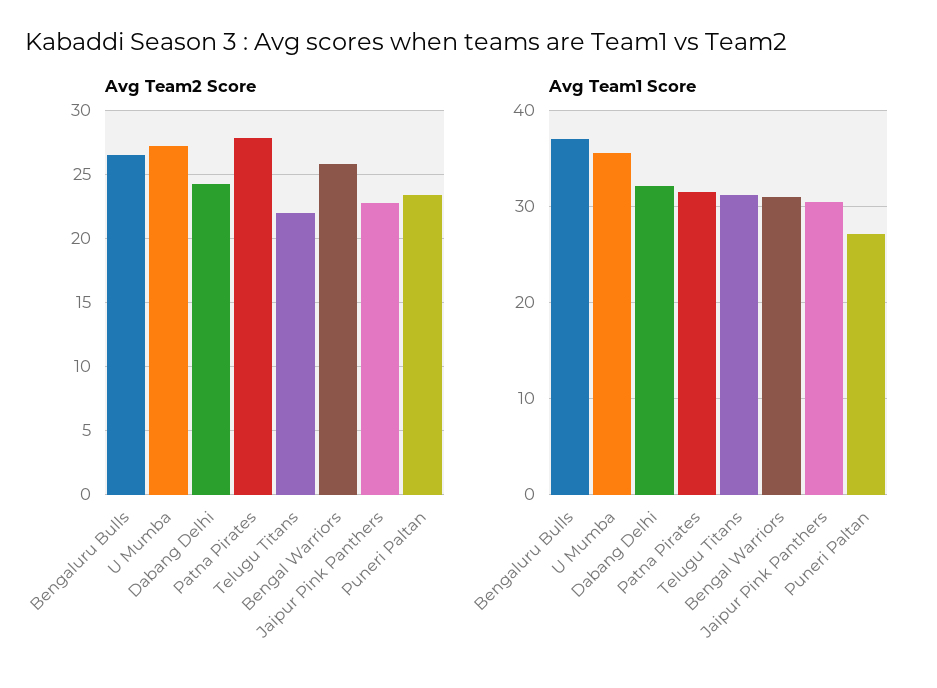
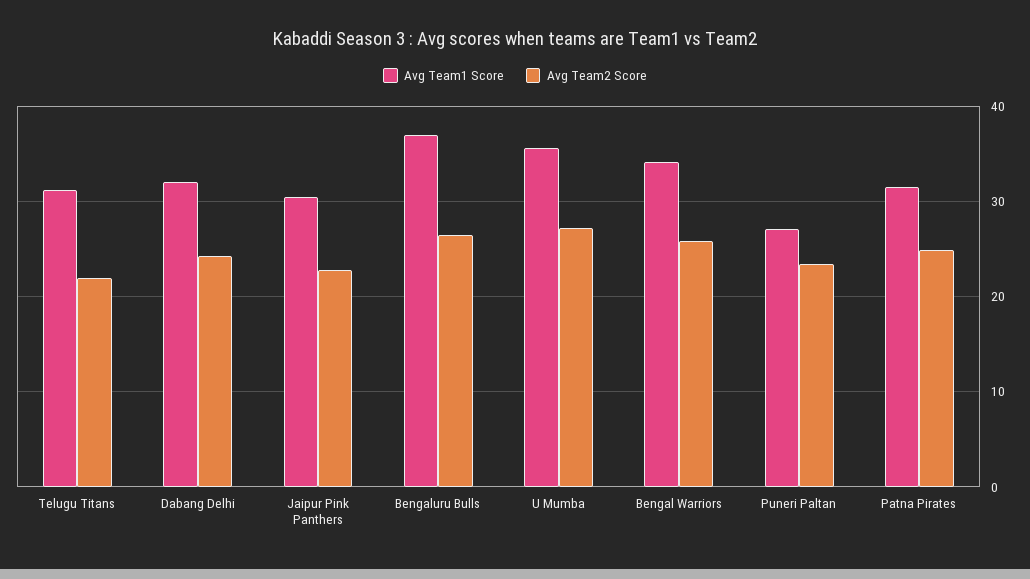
Avg Team2 Score, Patna Pirates: 28 -> 25
Avg Team1 Score, Bengal Warriors: 31 -> 34

